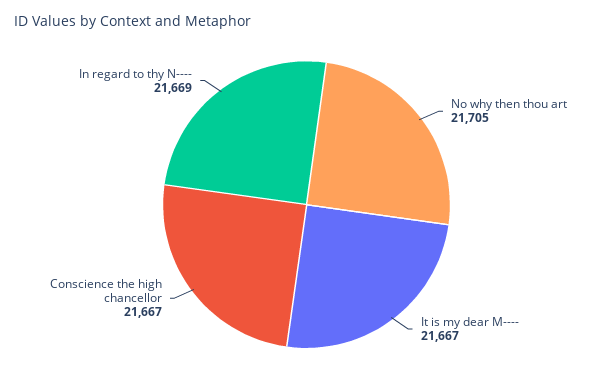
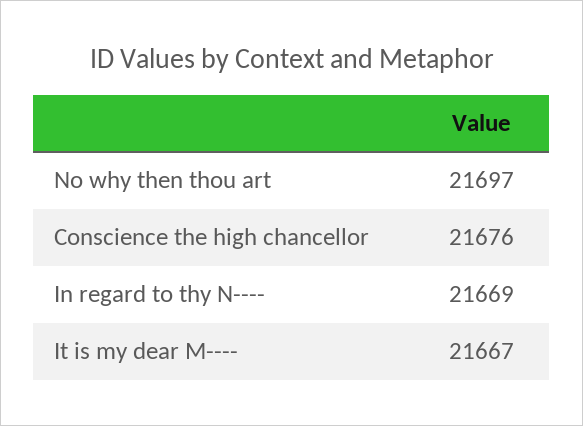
No why then thou art: 21705 -> 21697
Conscience the high chancellor: 21667 -> 21676

